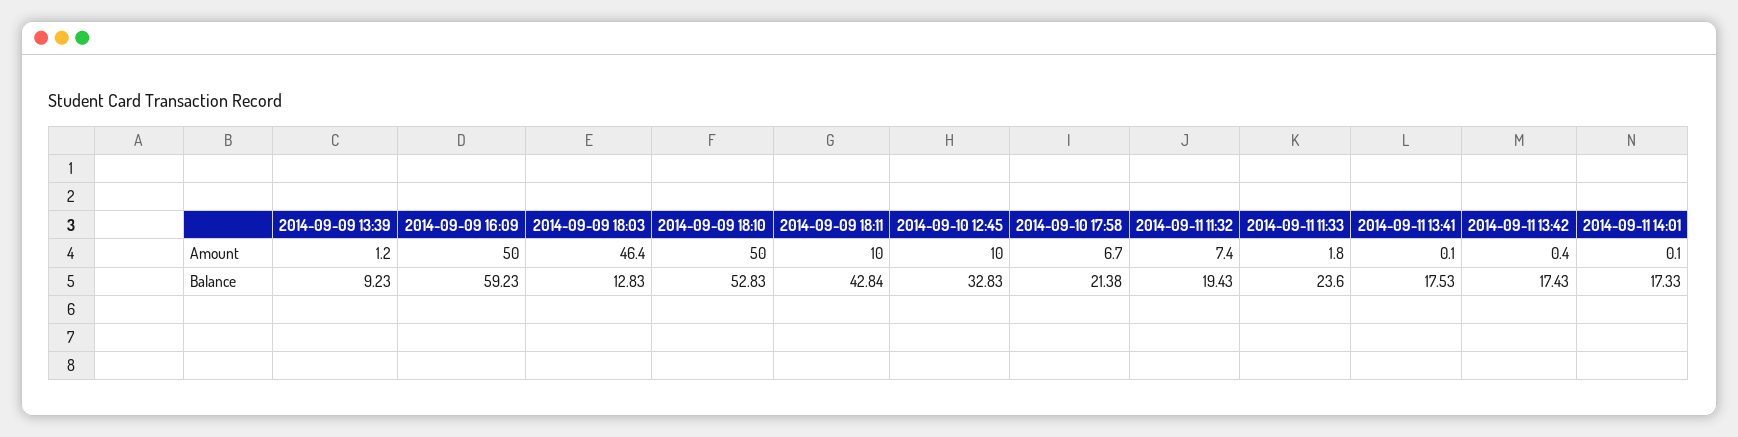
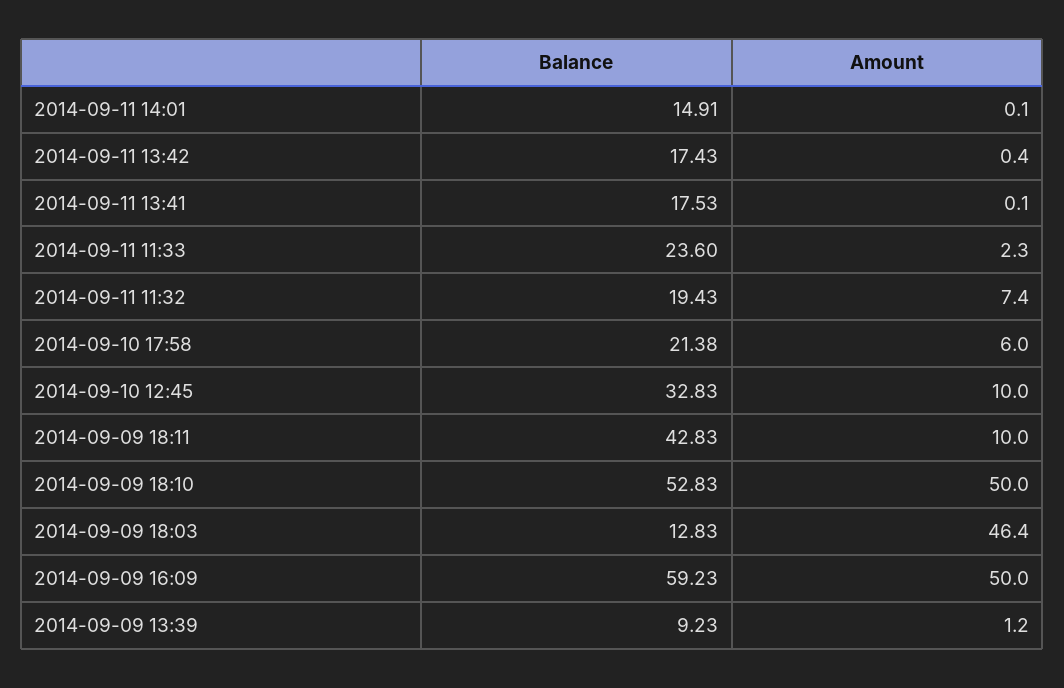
2014-09-10 17:58, Amount: 6.7 -> 6
2014-09-11 11:33, Amount: 1.8 -> 2.3
2014-09-09 18:11, Balance: 42.84 -> 42.83
2014-09-11 14:01, Balance: 17.33 -> 14.91

